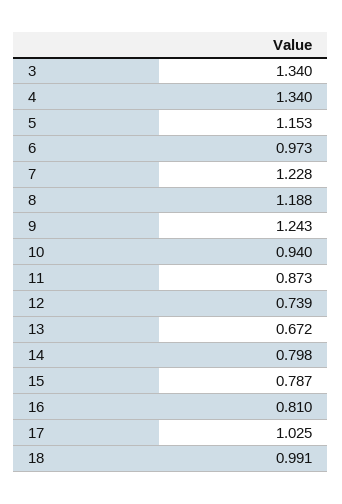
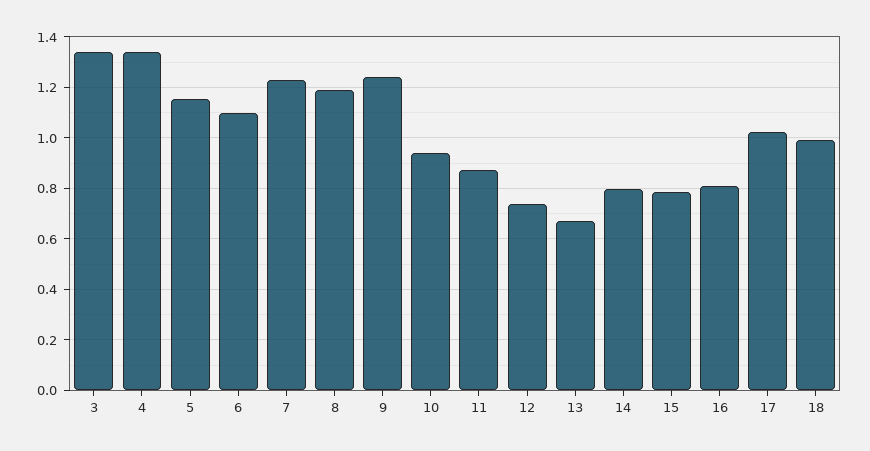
6: 0.973 -> 1.1

